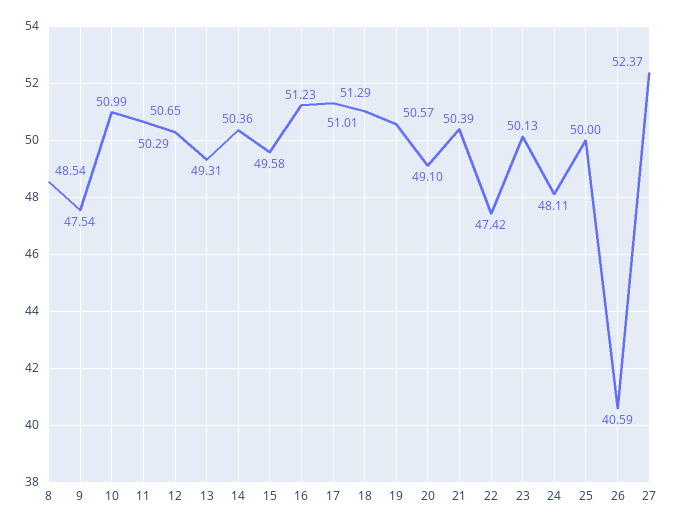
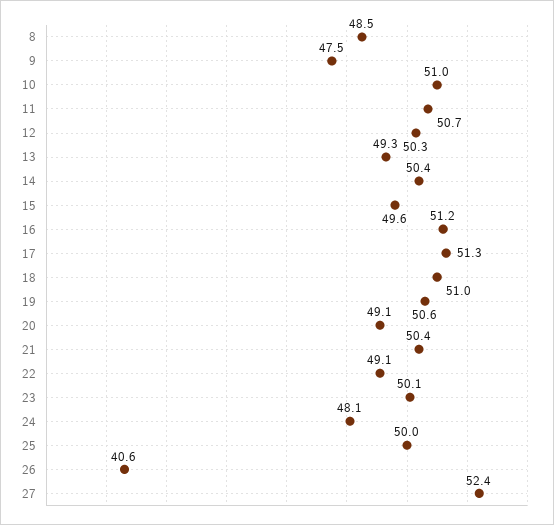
22: 47.42 -> 49.1

